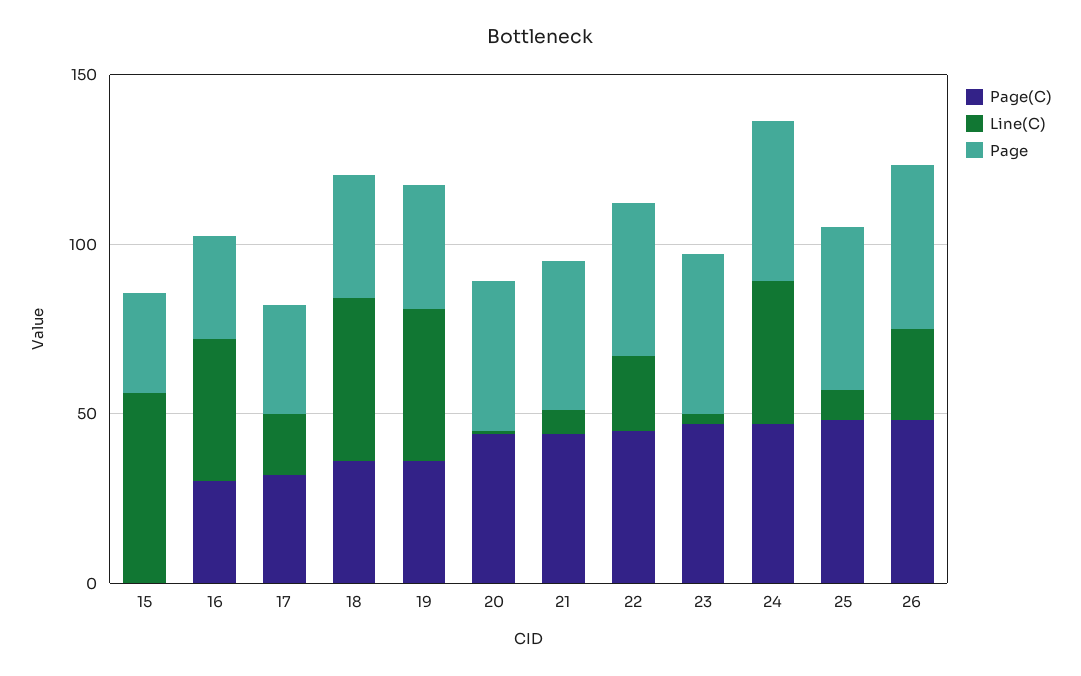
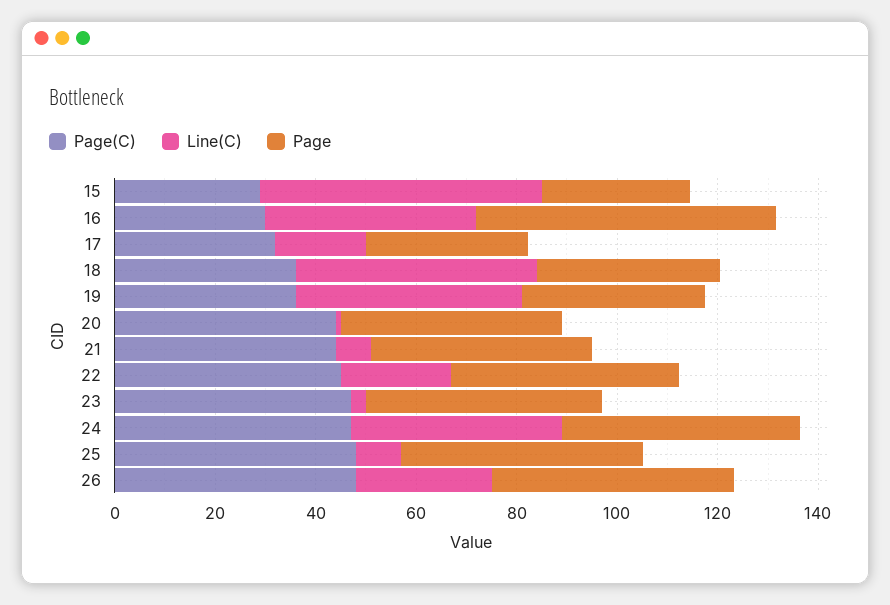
Page(C), 15: 0 -> 30
Page, 16: 30 -> 60

